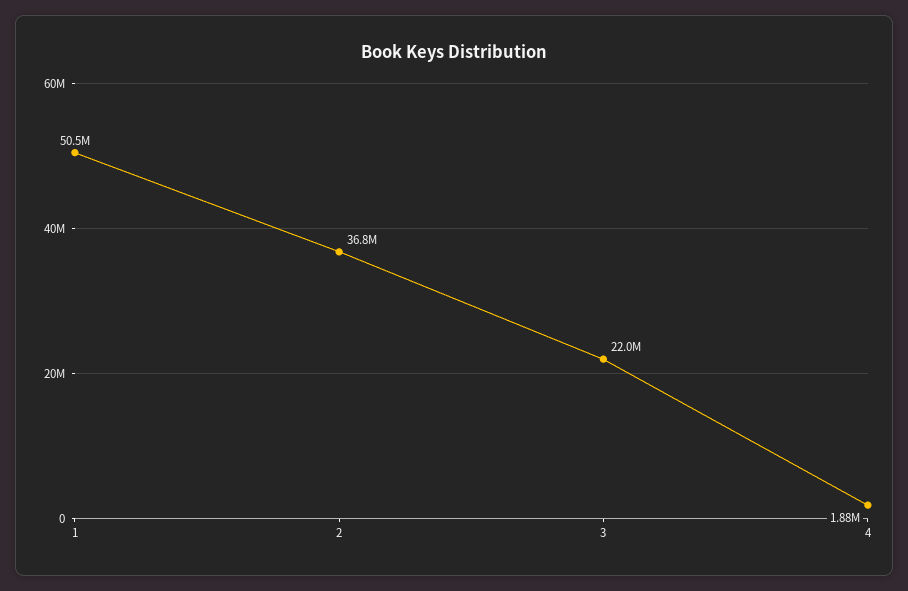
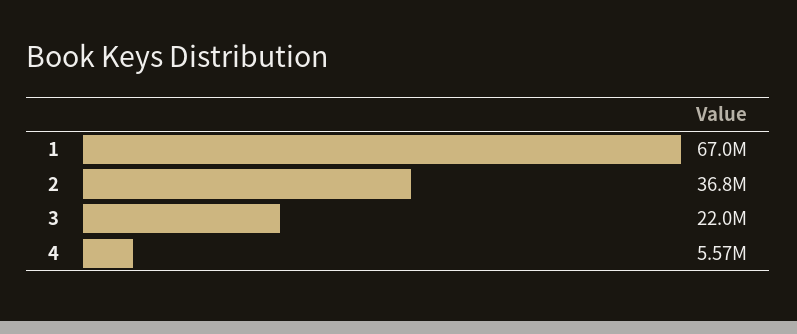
1: 50500000 -> 67000000
4: 1880000 -> 5570000

